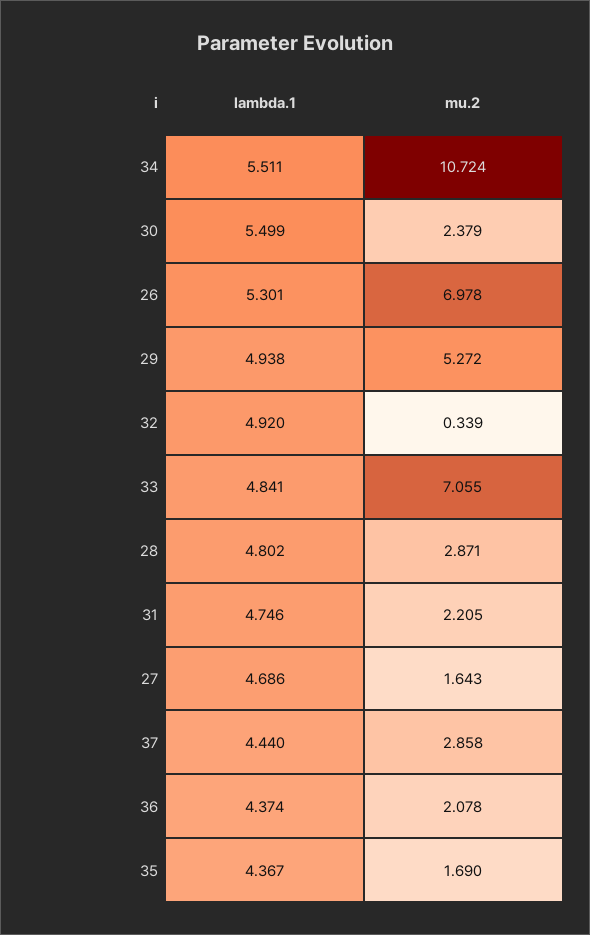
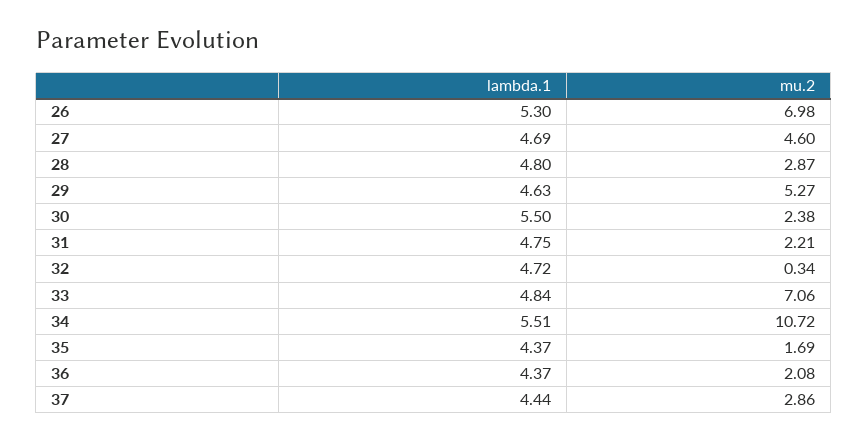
lambda.1, 29: 4.938 -> 4.63
lambda.1, 32: 4.92 -> 4.72
mu.2, 27: 1.643 -> 4.6

